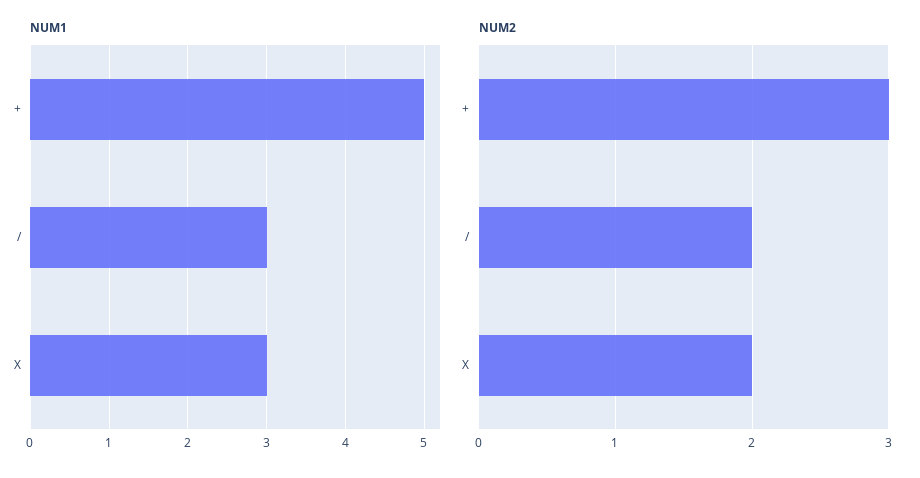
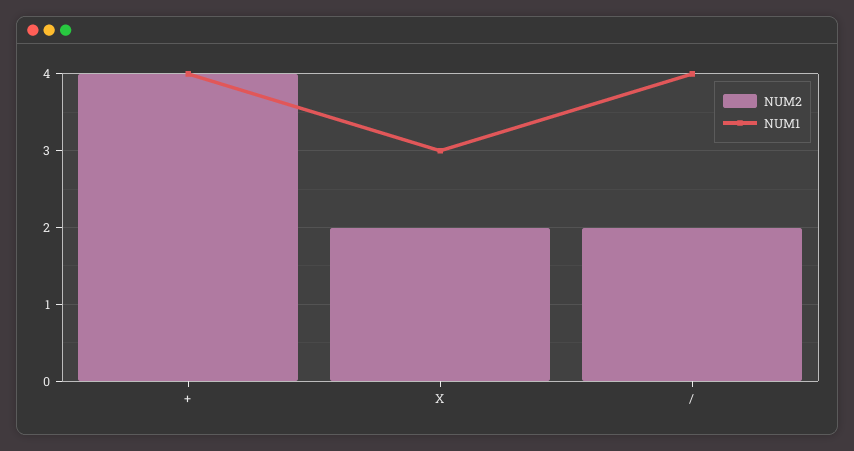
NUM1, +: 5 -> 4
NUM1, /: 3 -> 4
NUM2, +: 3 -> 4

